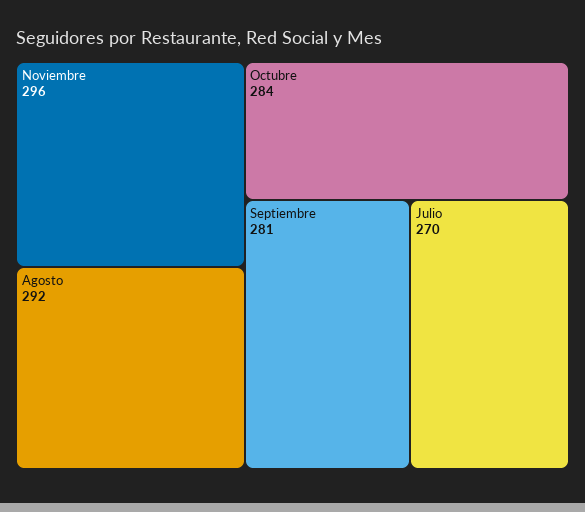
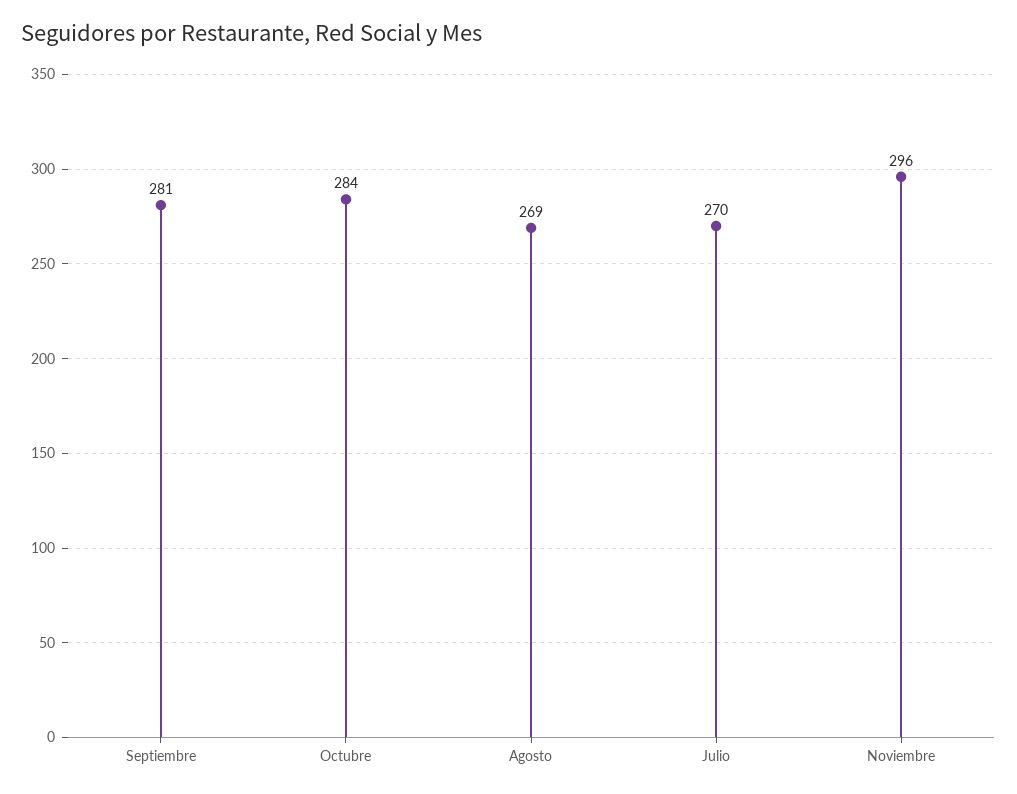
Agosto: 292 -> 269

